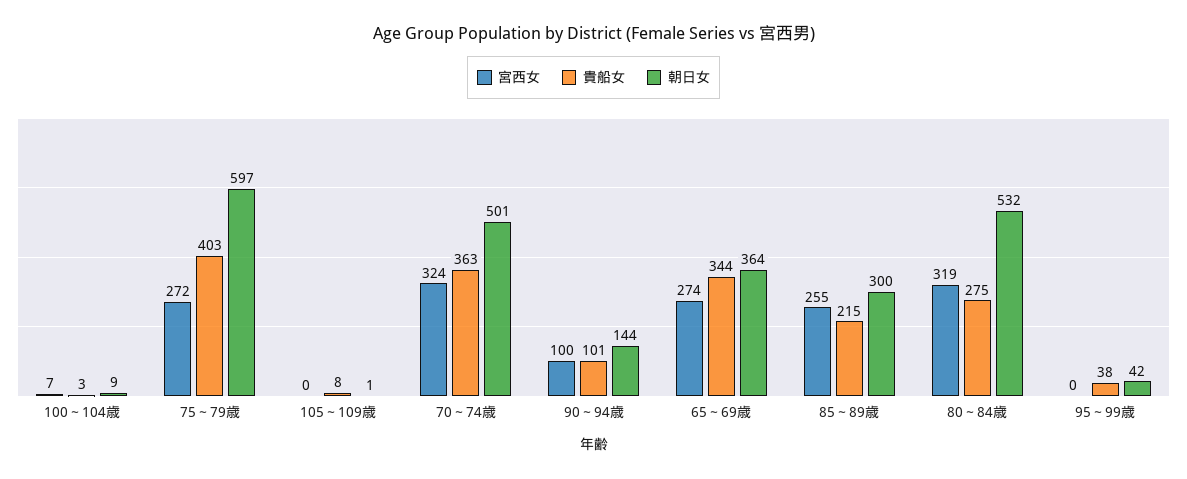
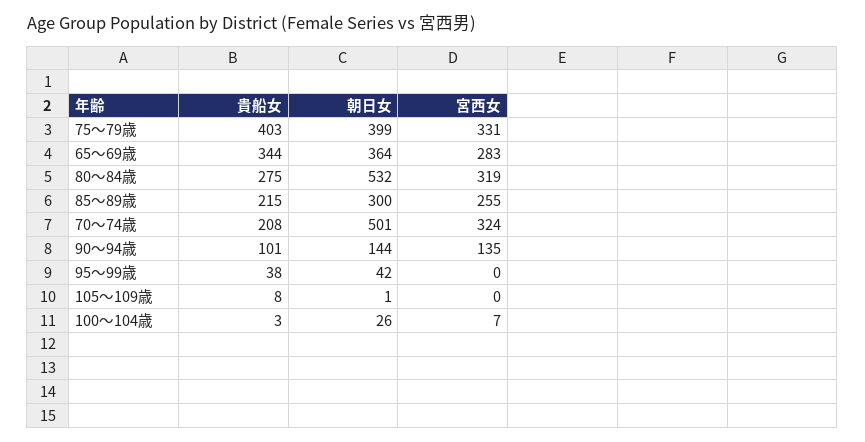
朝日女, 100～104歳: 9 -> 26
宮西女, 75～79歳: 272 -> 331
朝日女, 75～79歳: 597 -> 399
貴船女, 70～74歳: 363 -> 208
宮西女, 90～94歳: 100 -> 135
宮西女, 65～69歳: 274 -> 283

